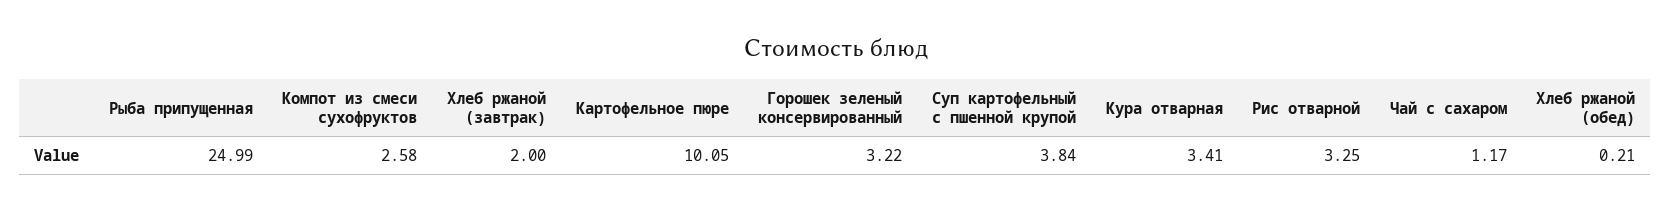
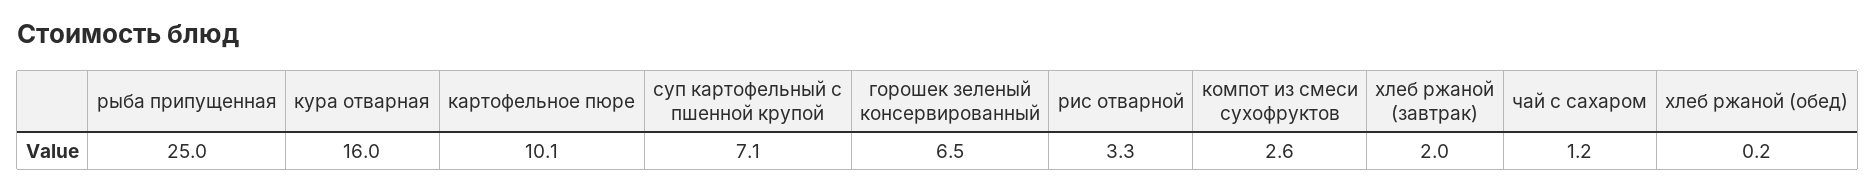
Горошек зеленый консервированный: 3.22 -> 6.5
Суп картофельный с пшенной крупой: 3.84 -> 7.1
Кура отварная: 3.41 -> 16

